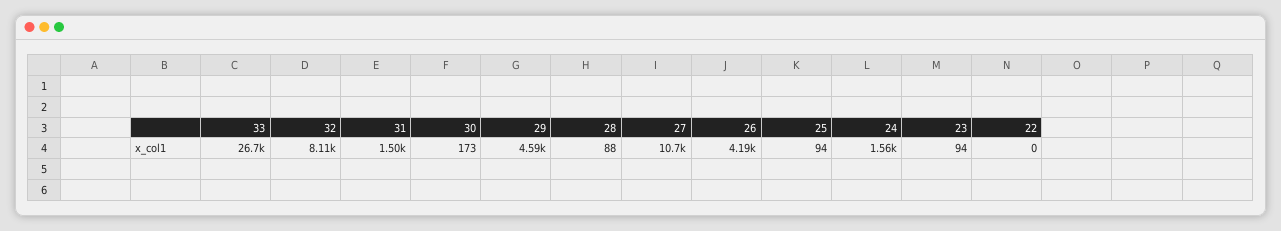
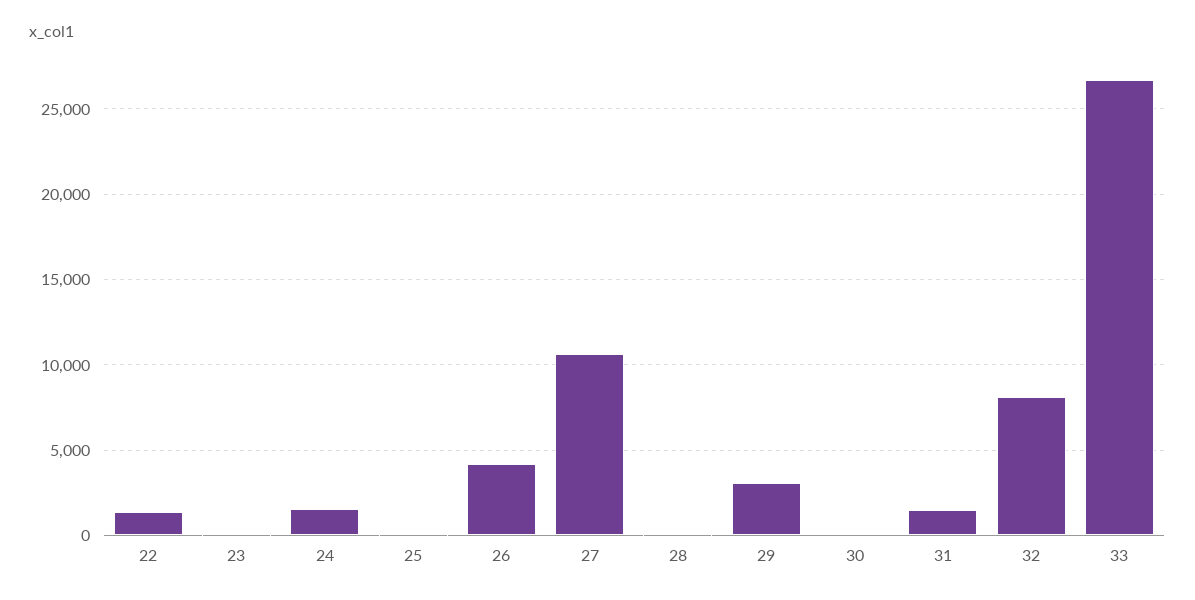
29: 4590 -> 3000
22: 0 -> 1500

